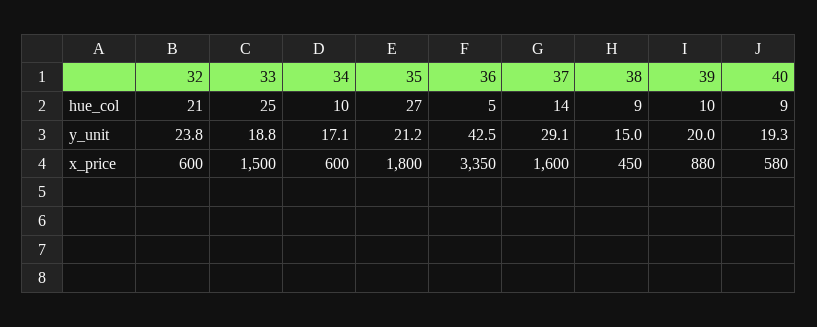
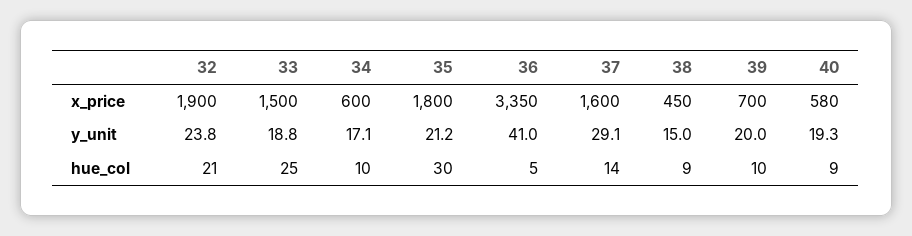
35, hue_col: 27 -> 30
36, y_unit: 42.5 -> 41
32, x_price: 600 -> 1900
39, x_price: 880 -> 700

